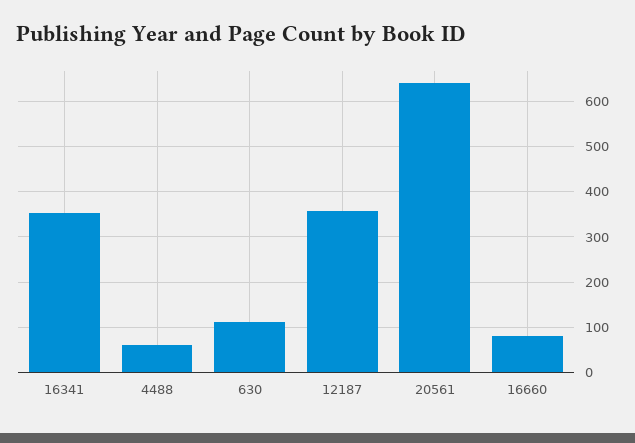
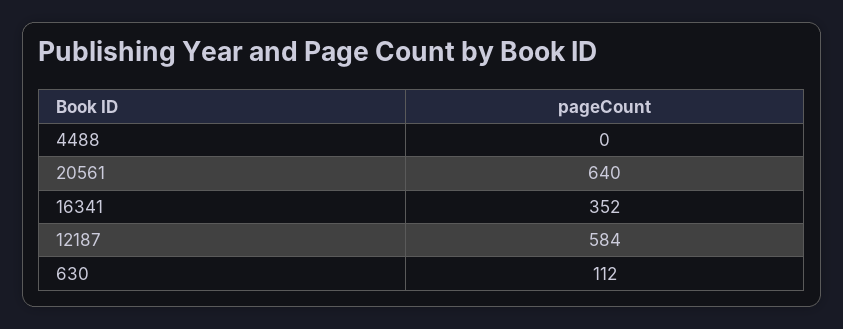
4488: 60 -> 0
12187: 360 -> 584
16660: 80 -> none

